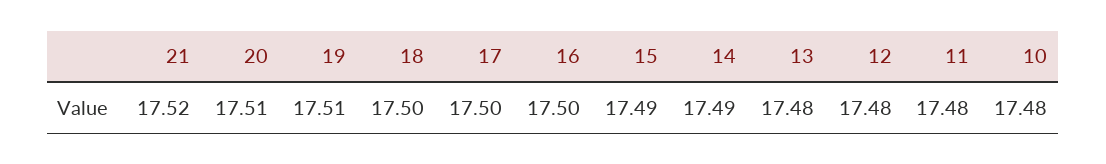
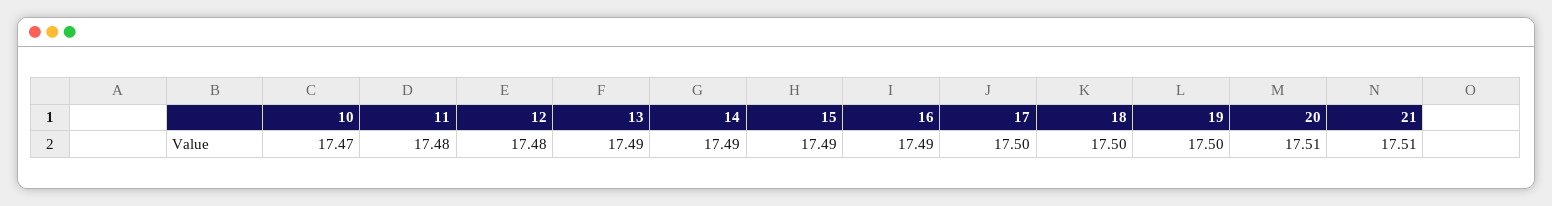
21: 17.52 -> 17.51
19: 17.51 -> 17.5
16: 17.5 -> 17.49
13: 17.48 -> 17.49
10: 17.48 -> 17.47

